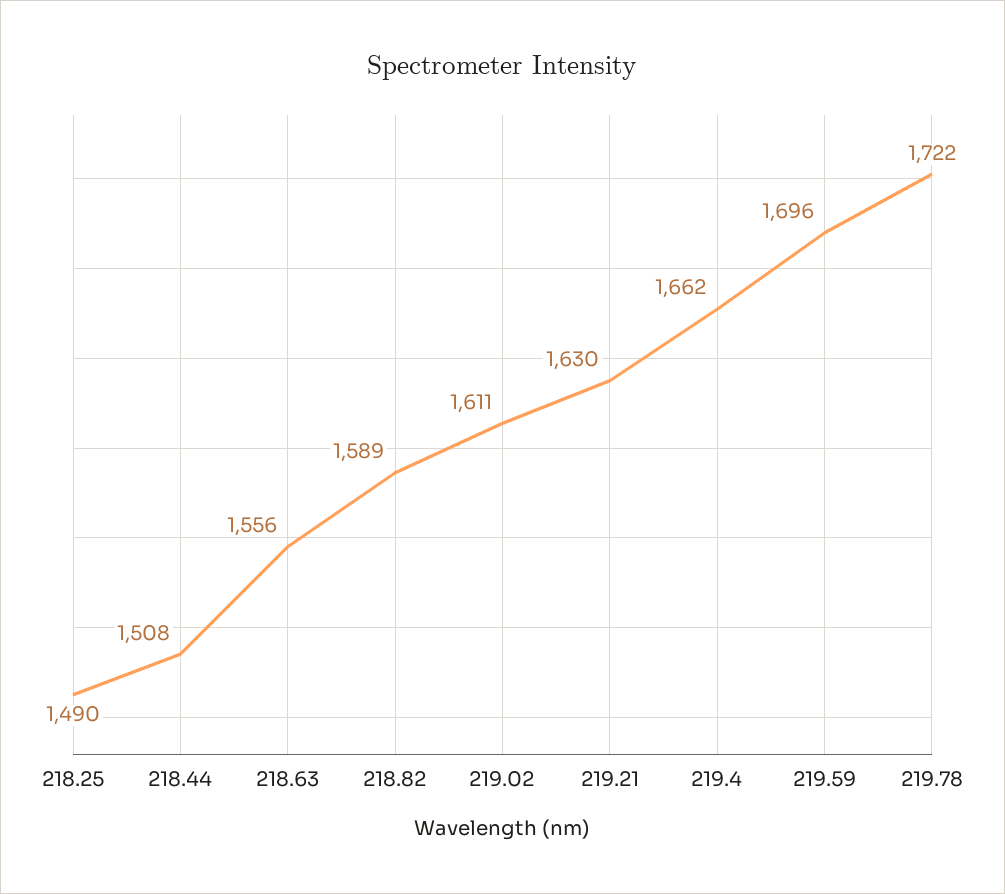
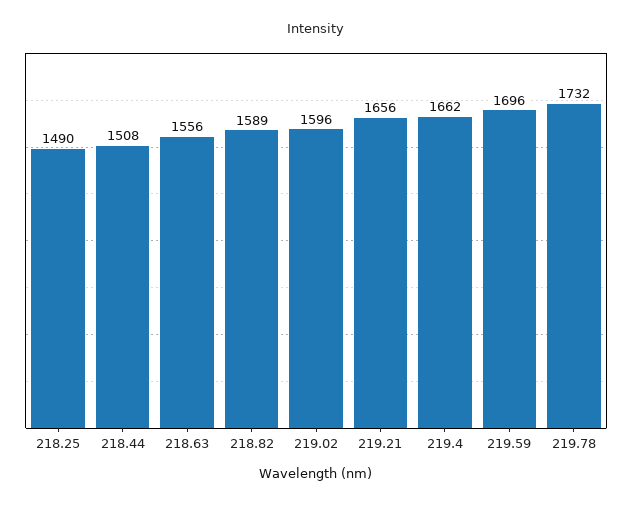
219.02: 1611 -> 1596
219.21: 1630 -> 1656
219.78: 1722 -> 1732

